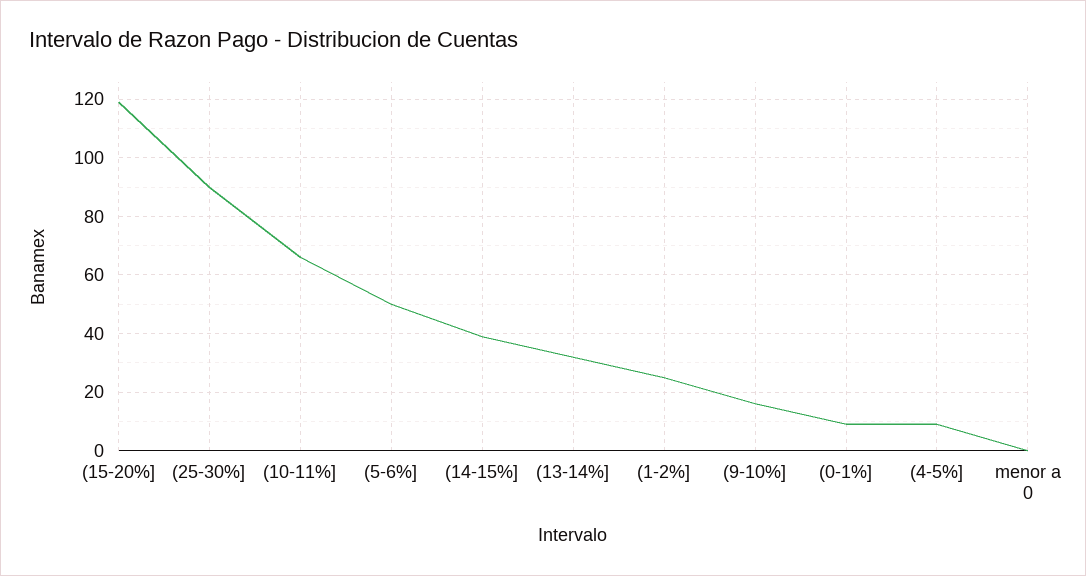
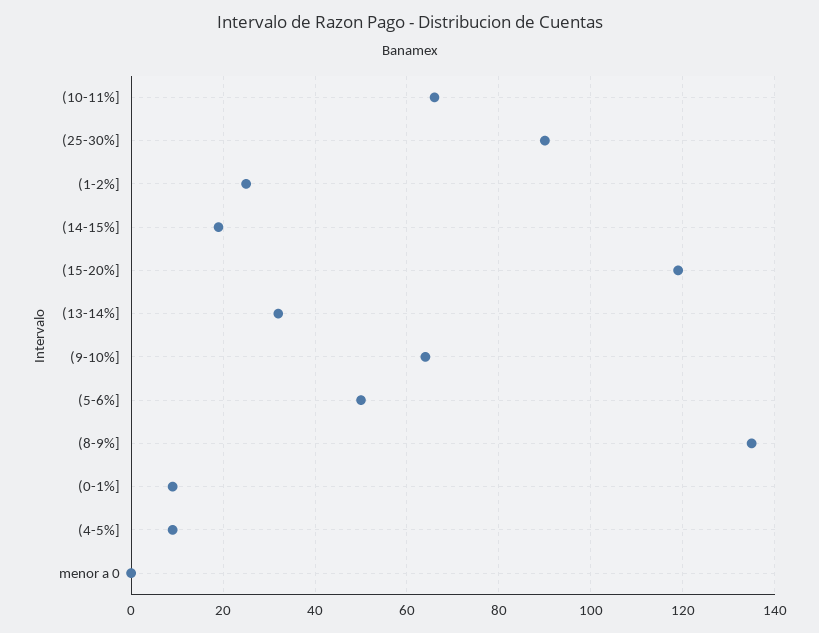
(14-15%]: 40 -> 20
(9-10%]: 15 -> 65
(8-9%]: none -> 135

